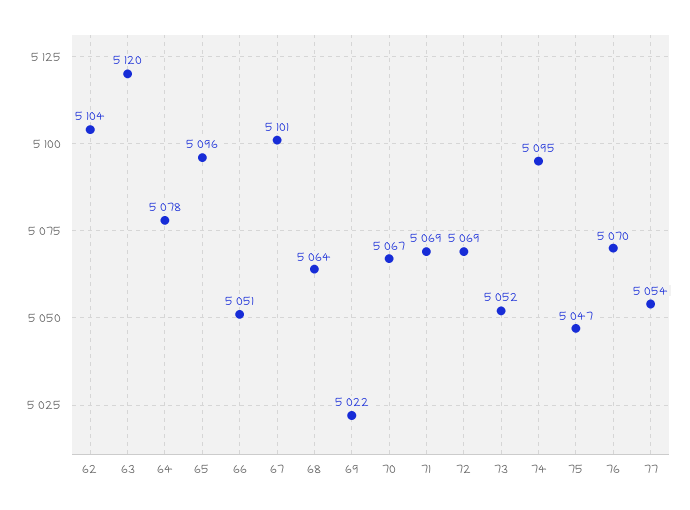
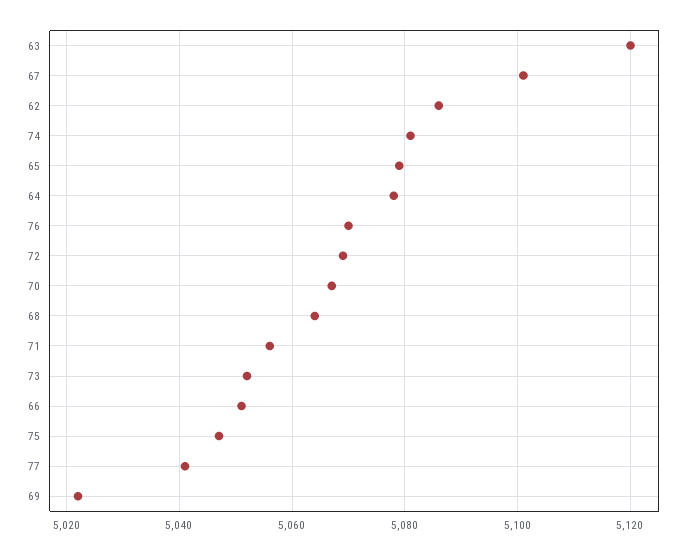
62: 5104 -> 5085
65: 5096 -> 5080
71: 5069 -> 5055
74: 5095 -> 5080
77: 5054 -> 5040

